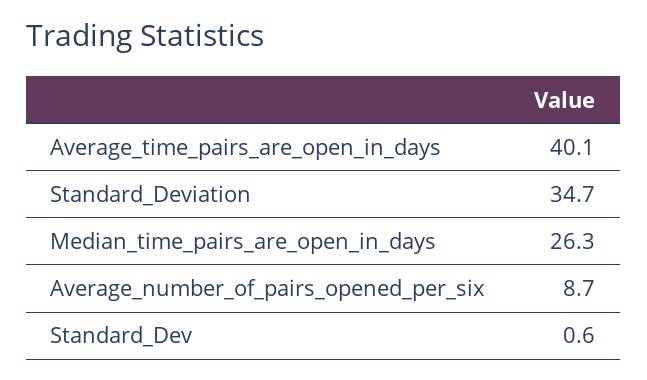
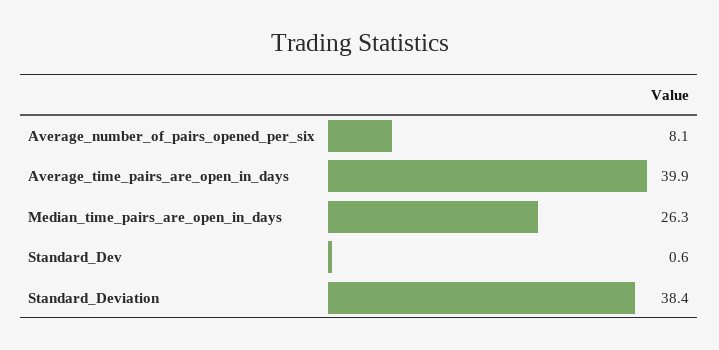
Average_time_pairs_are_open_in_days: 40.1 -> 39.9
Standard_Deviation: 34.7 -> 38.4
Average_number_of_pairs_opened_per_six: 8.7 -> 8.1

